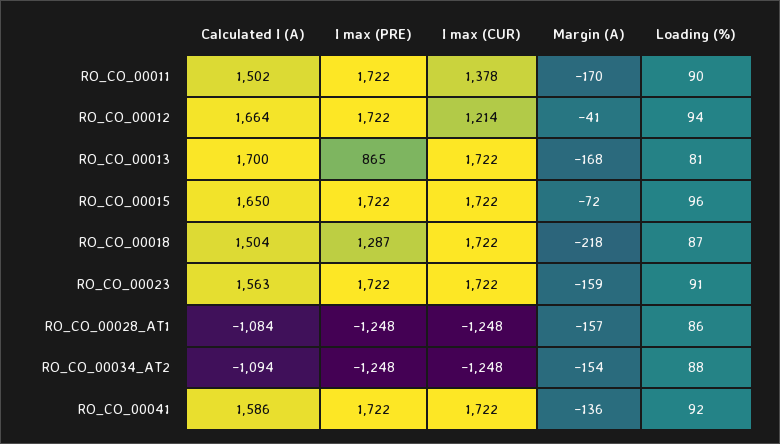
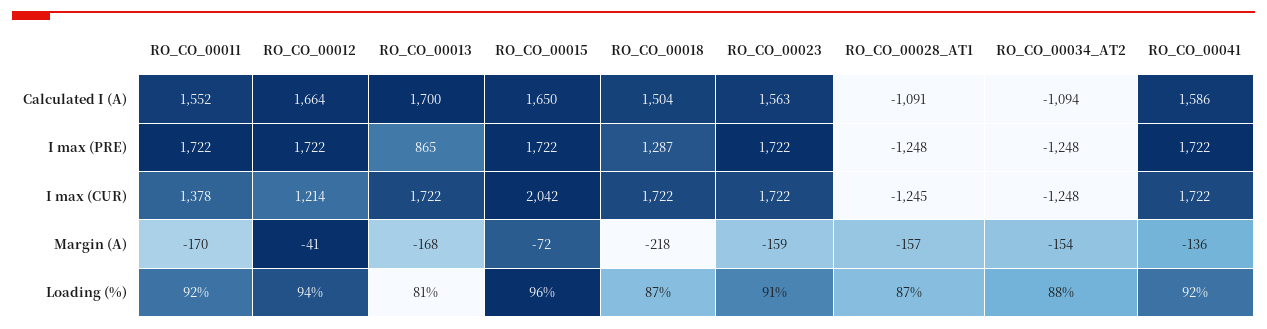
Calculated I (A), RO_CO_00011: 1502 -> 1552
Loading (%), RO_CO_00011: 90 -> 92
I max (CUR), RO_CO_00015: 1722 -> 2042
Calculated I (A), RO_CO_00028_AT1: -1084 -> -1091
I max (CUR), RO_CO_00028_AT1: -1248 -> -1245
Loading (%), RO_CO_00028_AT1: 86 -> 87

